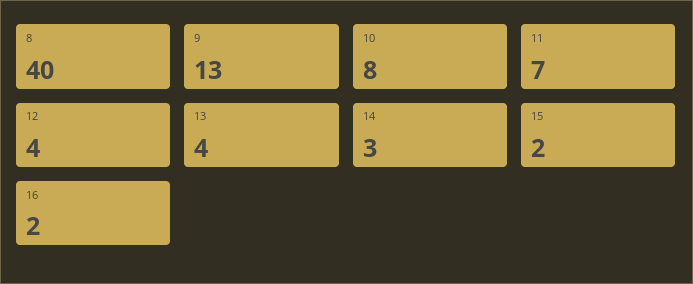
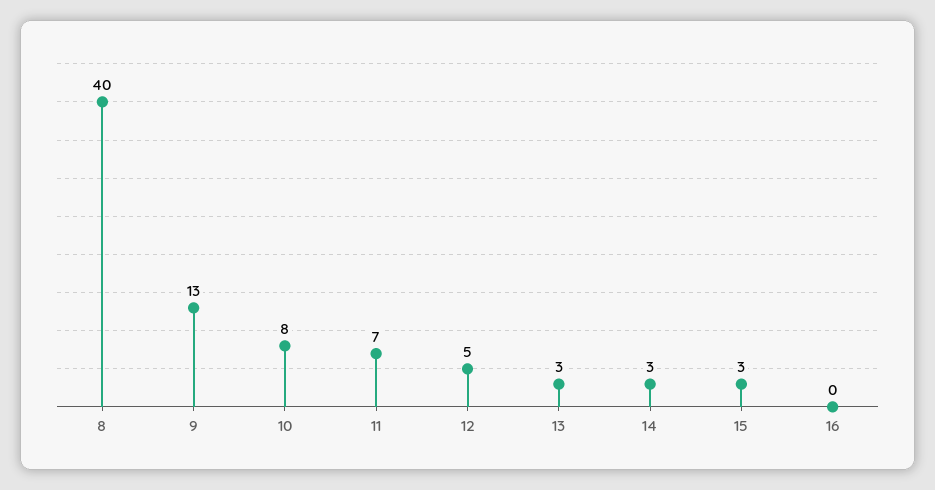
12: 4 -> 5
13: 4 -> 3
15: 2 -> 3
16: 2 -> 0

